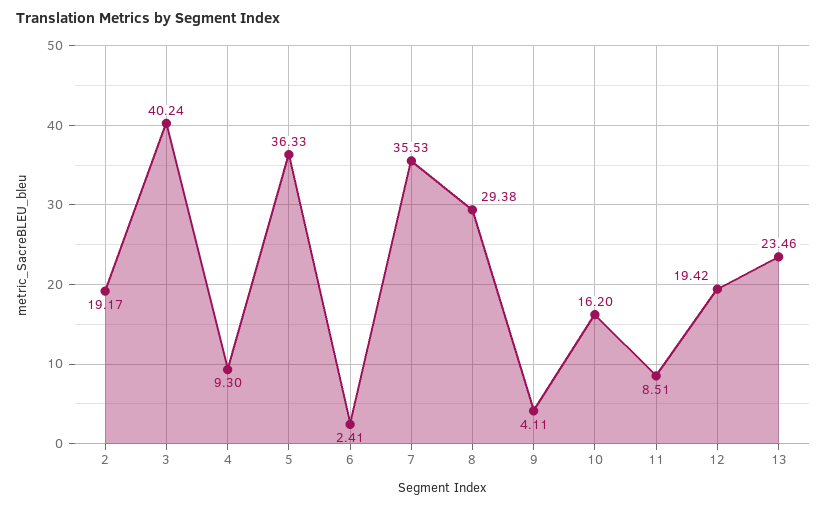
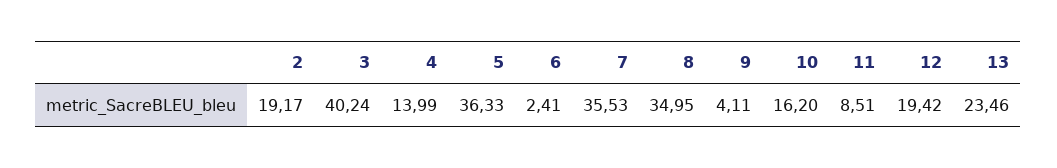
4: 9.3 -> 13.99
8: 29.38 -> 34.95

